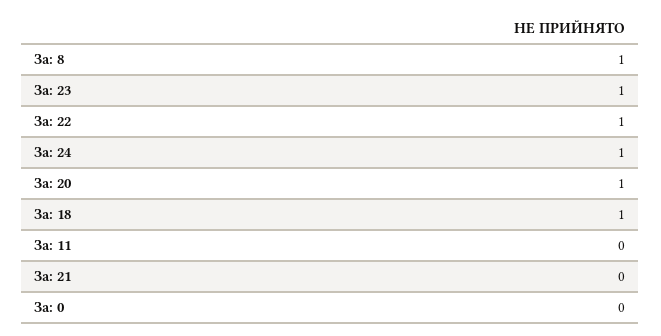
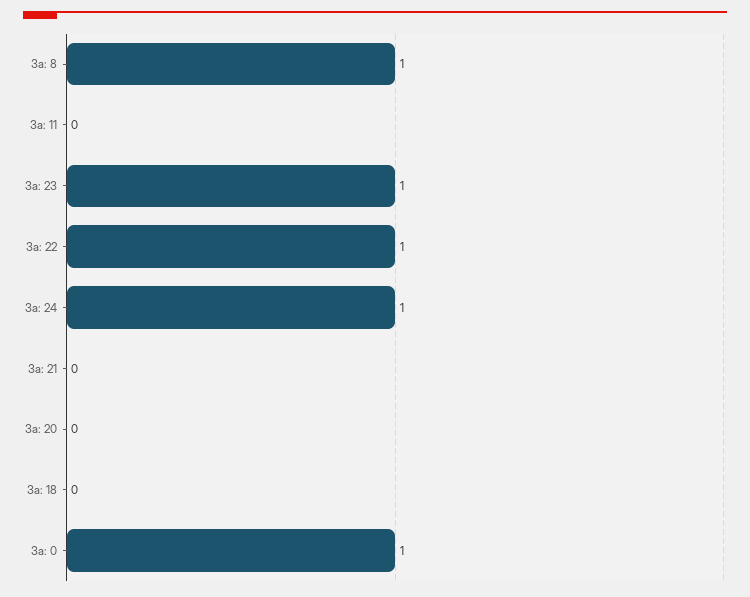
За: 20: 1 -> 0
За: 18: 1 -> 0
За: 0: 0 -> 1

